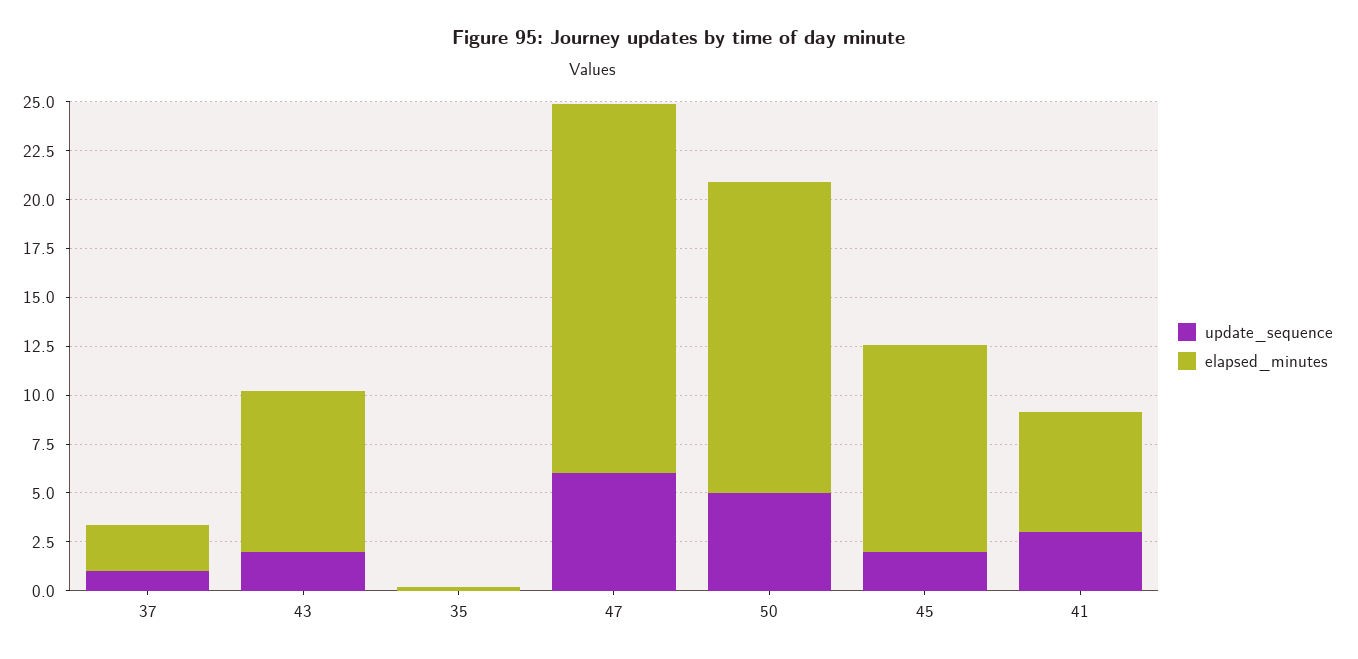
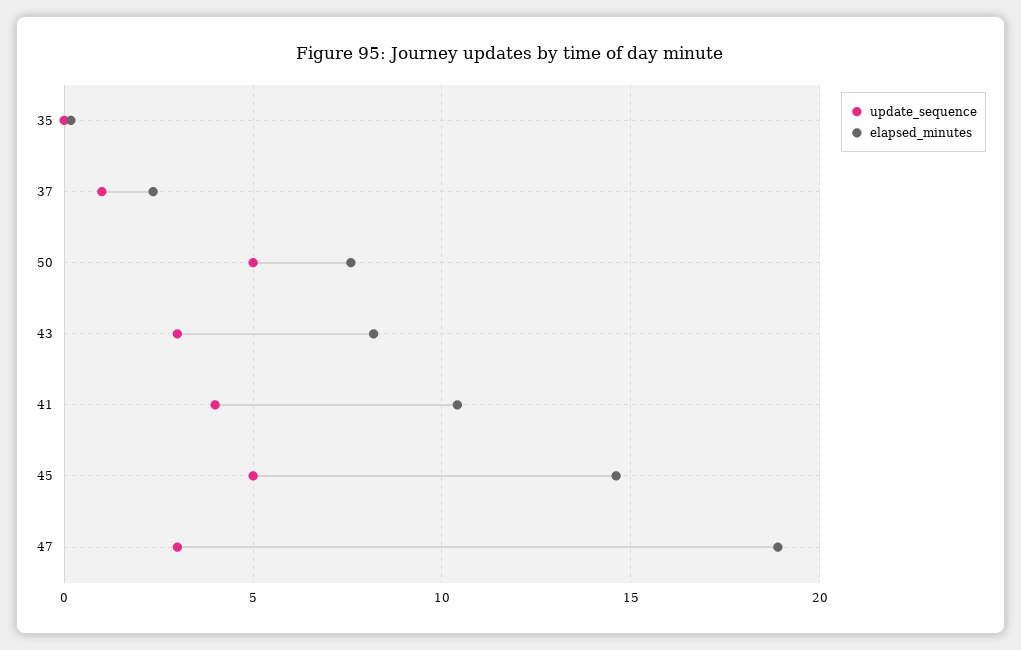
update_sequence, 43: 2 -> 3
update_sequence, 47: 6 -> 3
elapsed_minutes, 50: 16 -> 7.5
update_sequence, 45: 2 -> 5
elapsed_minutes, 45: 10.5 -> 14.5
update_sequence, 41: 3 -> 4
elapsed_minutes, 41: 6 -> 10.5

